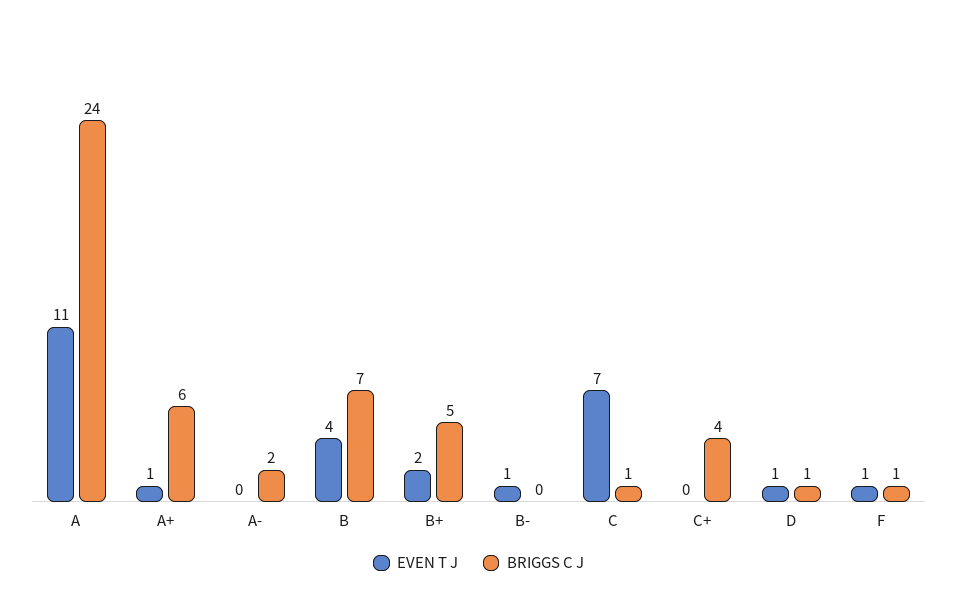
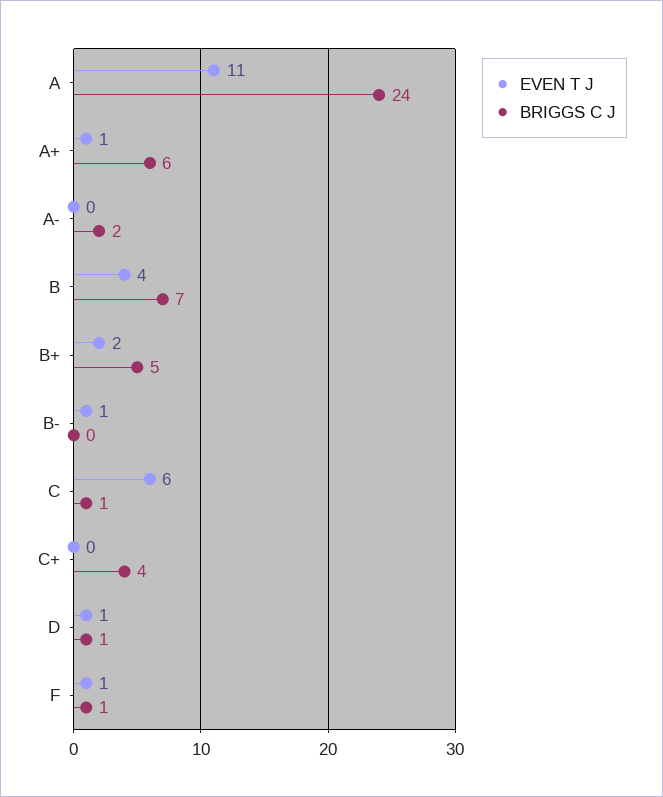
EVEN T J, C: 7 -> 6

